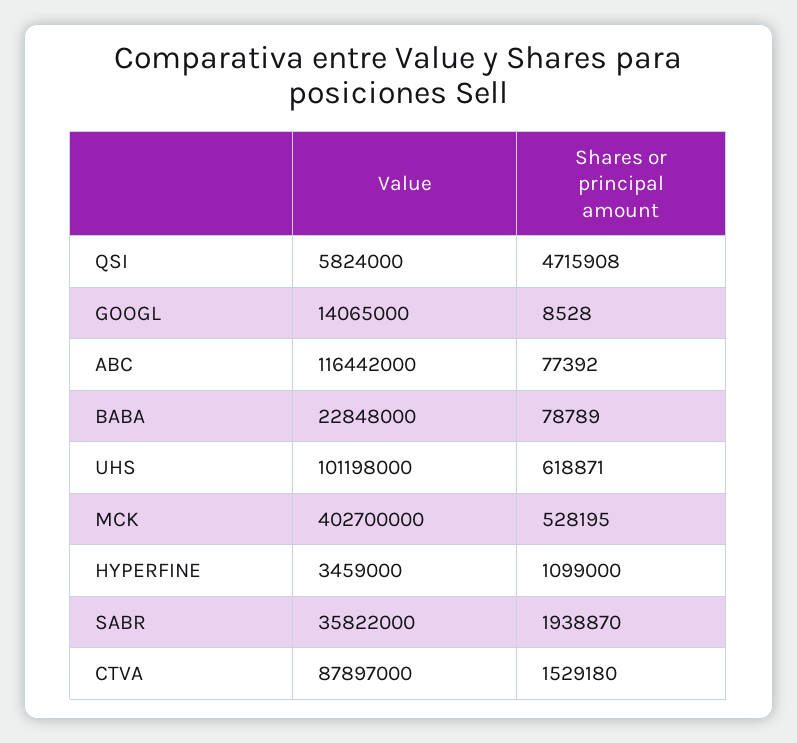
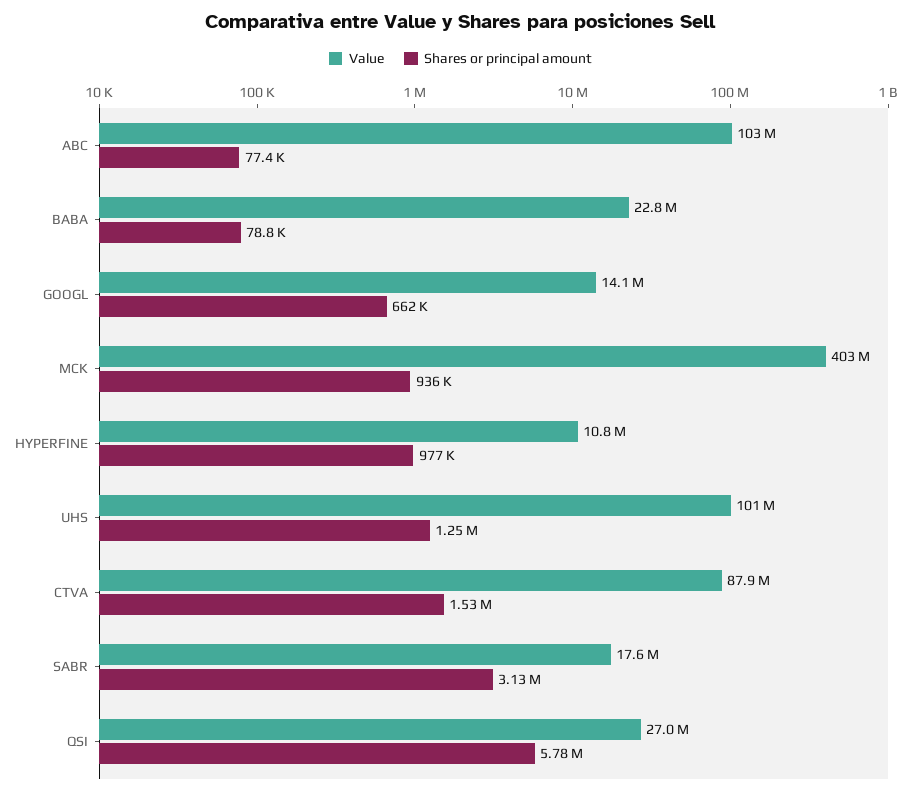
Value, QSI: 5824000 -> 27000000
Shares or principal amount, QSI: 4715908 -> 5780000
Shares or principal amount, GOOGL: 8528 -> 662000
Value, ABC: 116442000 -> 103000000
Shares or principal amount, UHS: 618871 -> 1250000
Shares or principal amount, MCK: 528195 -> 936000
Value, HYPERFINE: 3459000 -> 10800000
Shares or principal amount, HYPERFINE: 1099000 -> 977000
Value, SABR: 35822000 -> 17600000
Shares or principal amount, SABR: 1938870 -> 3130000

